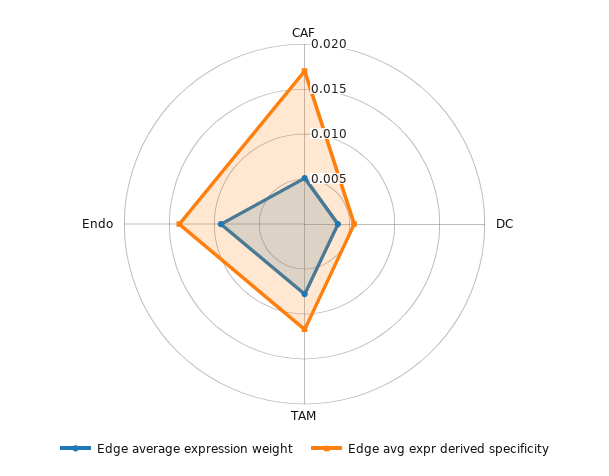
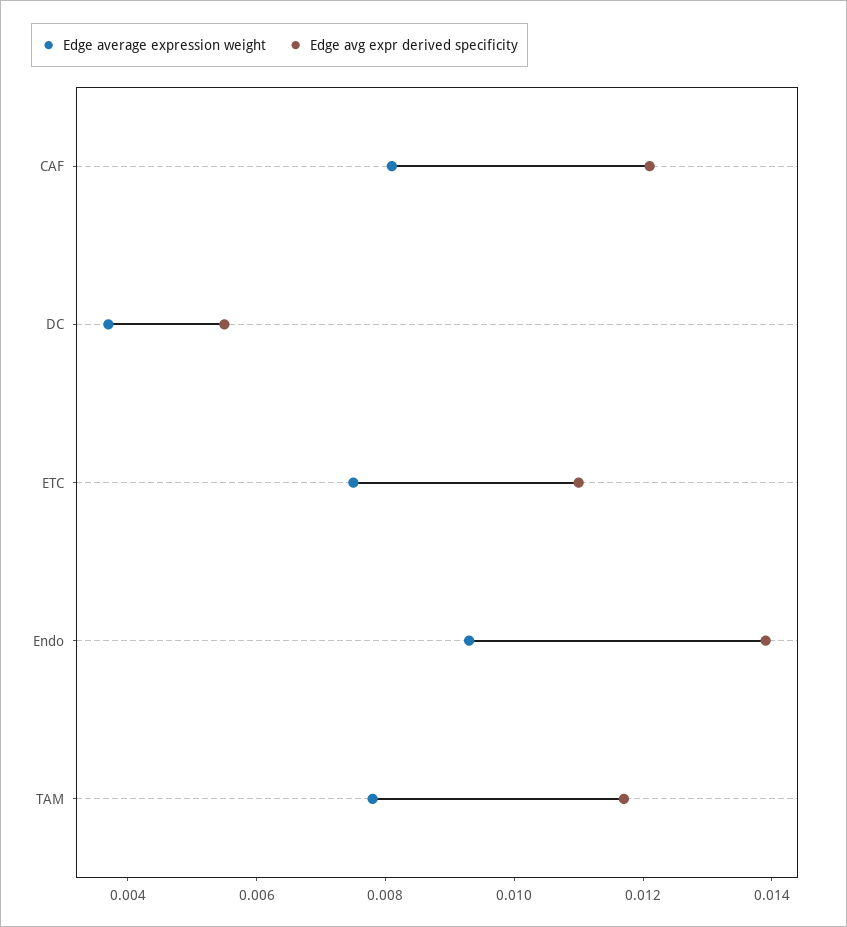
Edge average expression weight, CAF: 0.005 -> 0.008
Edge avg expr derived specificity, CAF: 0.017 -> 0.012
Edge average expression weight, ETC: none -> 0.0075
Edge avg expr derived specificity, ETC: none -> 0.011

